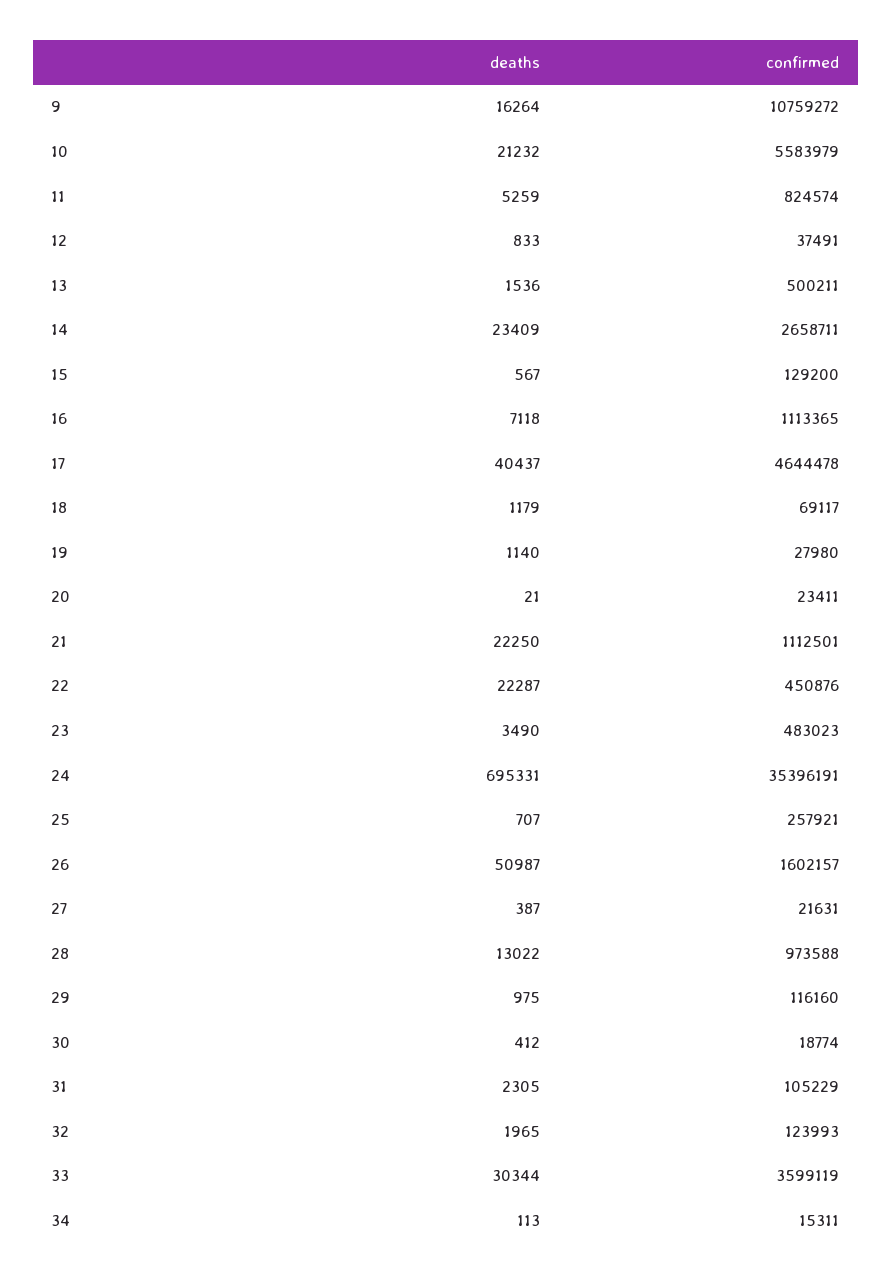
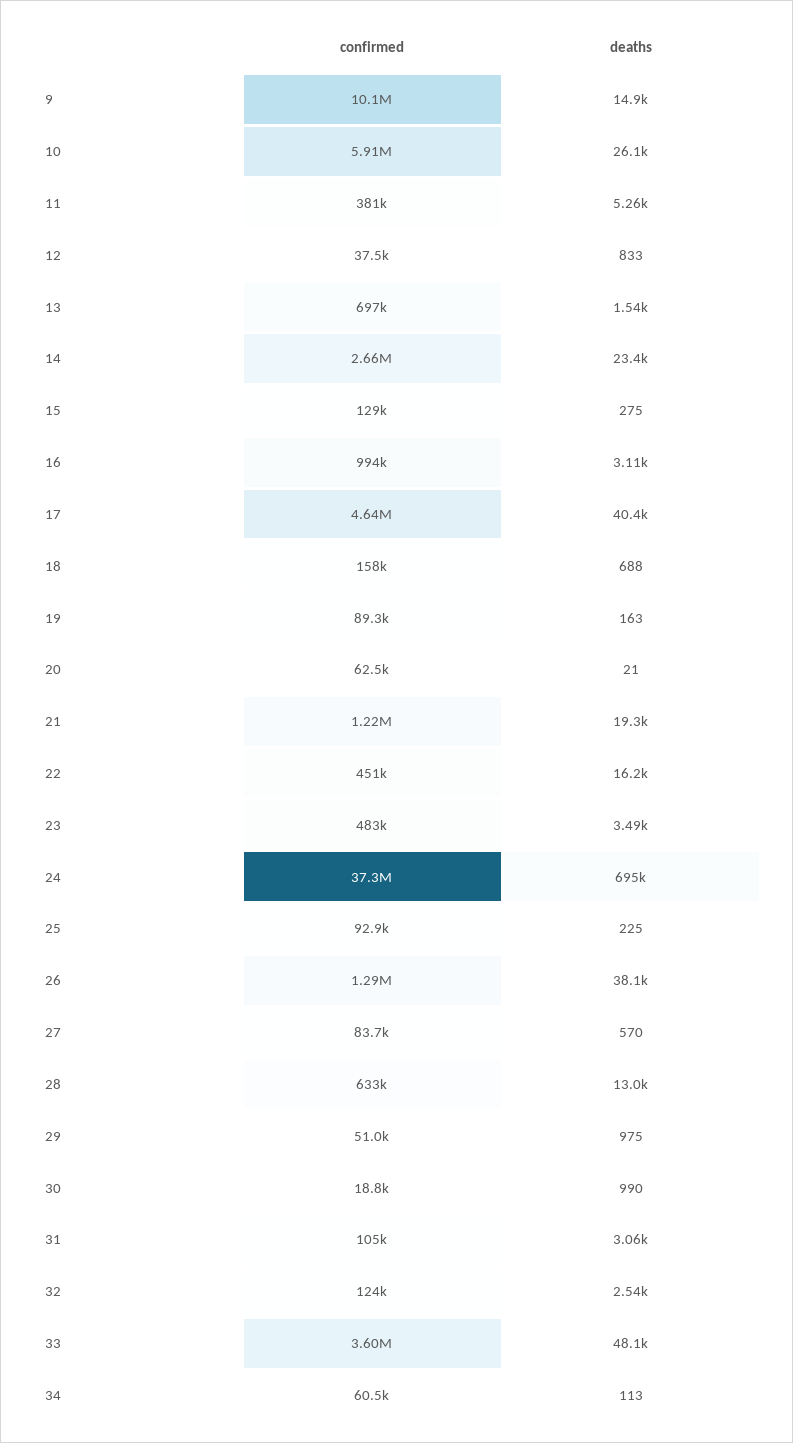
deaths, 9: 16264 -> 14900
confirmed, 9: 10759272 -> 10100000
deaths, 10: 21232 -> 26100
confirmed, 10: 5583979 -> 5910000
confirmed, 11: 824574 -> 381000
confirmed, 13: 500211 -> 697000
deaths, 15: 567 -> 275
deaths, 16: 7118 -> 3110
confirmed, 16: 1113365 -> 994000
deaths, 18: 1179 -> 688
confirmed, 18: 69117 -> 158000
deaths, 19: 1140 -> 163
confirmed, 19: 27980 -> 89300
confirmed, 20: 23411 -> 62500
deaths, 21: 22250 -> 19300
confirmed, 21: 1112501 -> 1220000
deaths, 22: 22287 -> 16200
confirmed, 24: 35396191 -> 37300000
deaths, 25: 707 -> 225
confirmed, 25: 257921 -> 92900
deaths, 26: 50987 -> 38100
confirmed, 26: 1602157 -> 1290000
deaths, 27: 387 -> 570
confirmed, 27: 21631 -> 83700
confirmed, 28: 973588 -> 633000
confirmed, 29: 116160 -> 51000
deaths, 30: 412 -> 990
deaths, 31: 2305 -> 3060
deaths, 32: 1965 -> 2540
deaths, 33: 30344 -> 48100
confirmed, 34: 15311 -> 60500

